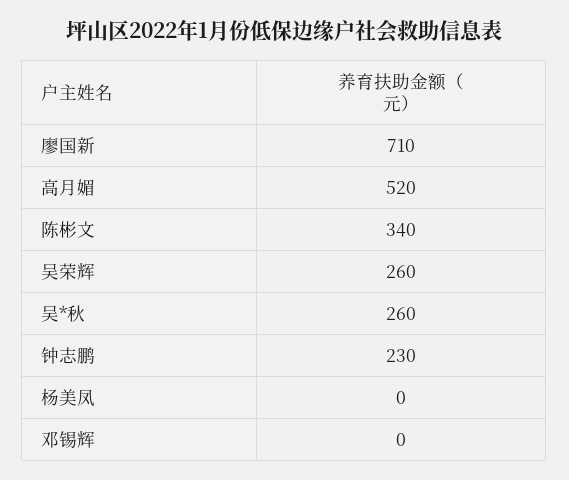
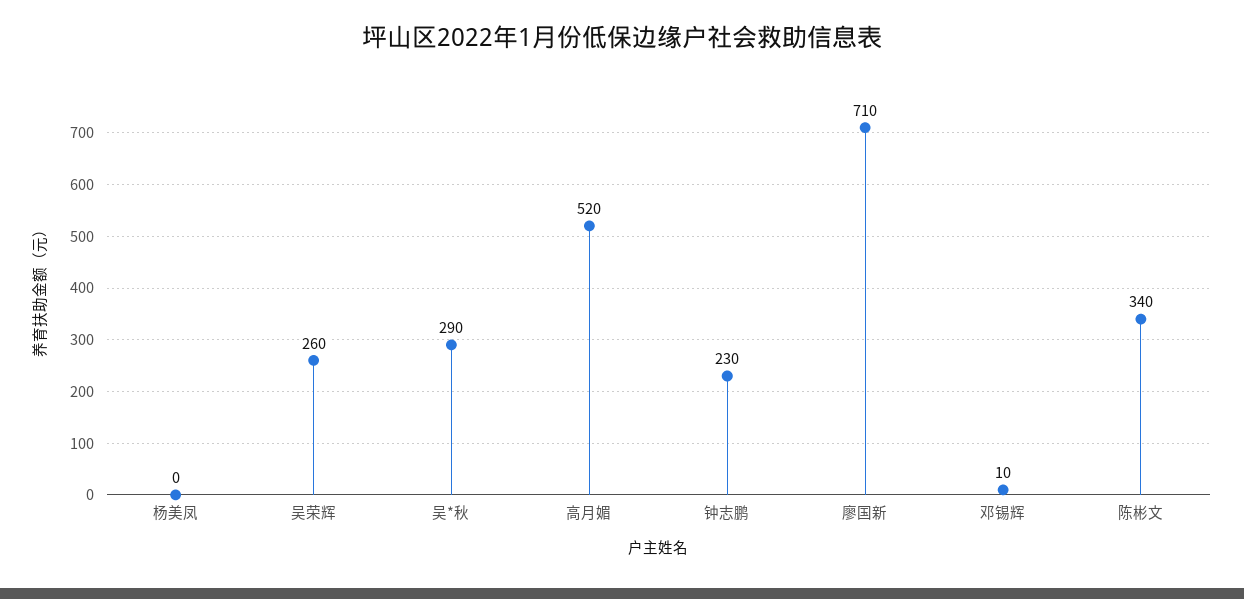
吴*秋: 260 -> 290
邓锡辉: 0 -> 10

